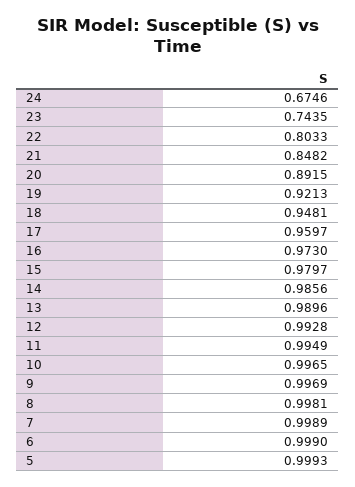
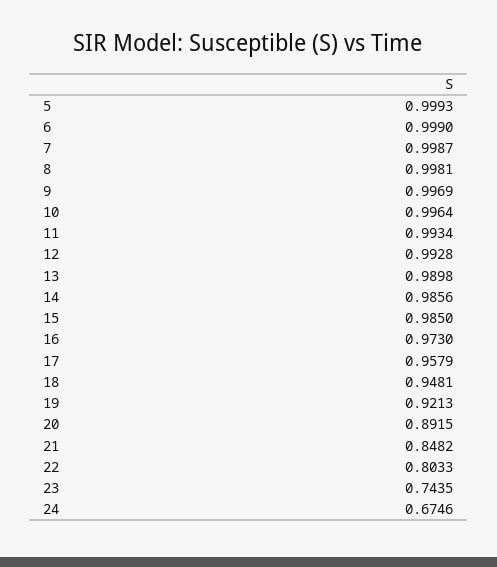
17: 0.9597 -> 0.9579
15: 0.9797 -> 0.985
13: 0.9896 -> 0.9898
11: 0.9949 -> 0.9934
10: 0.9965 -> 0.9964
7: 0.9989 -> 0.9987

